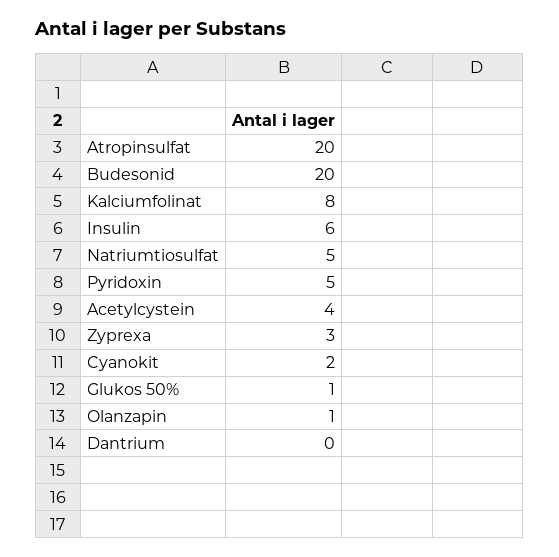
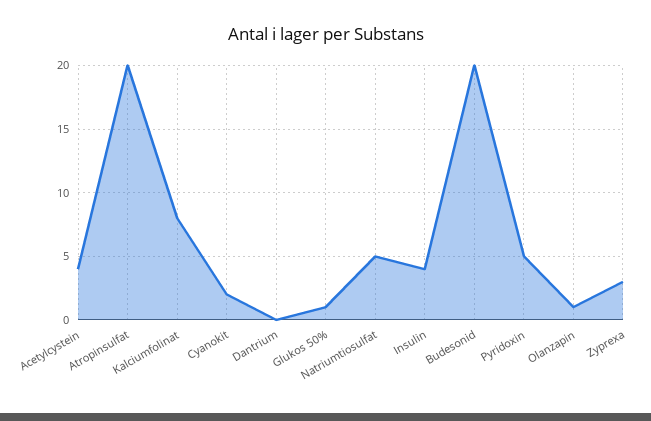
Insulin: 6 -> 4

